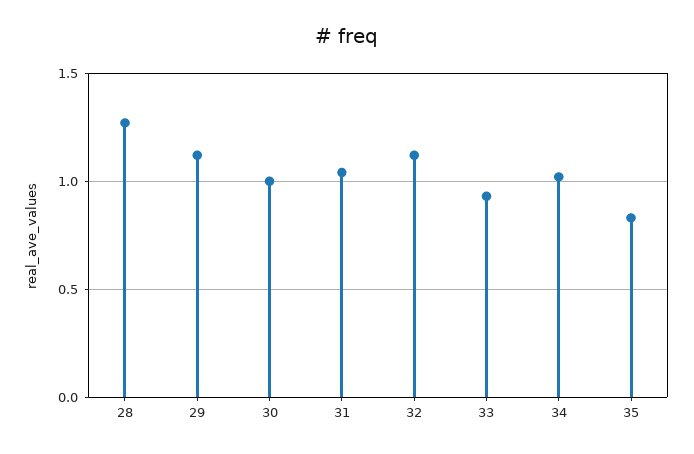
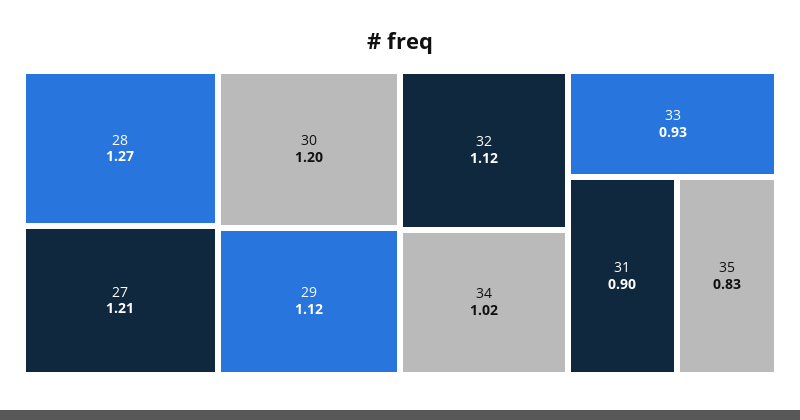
30: 1 -> 1.2
31: 1.05 -> 0.9
27: none -> 1.21

